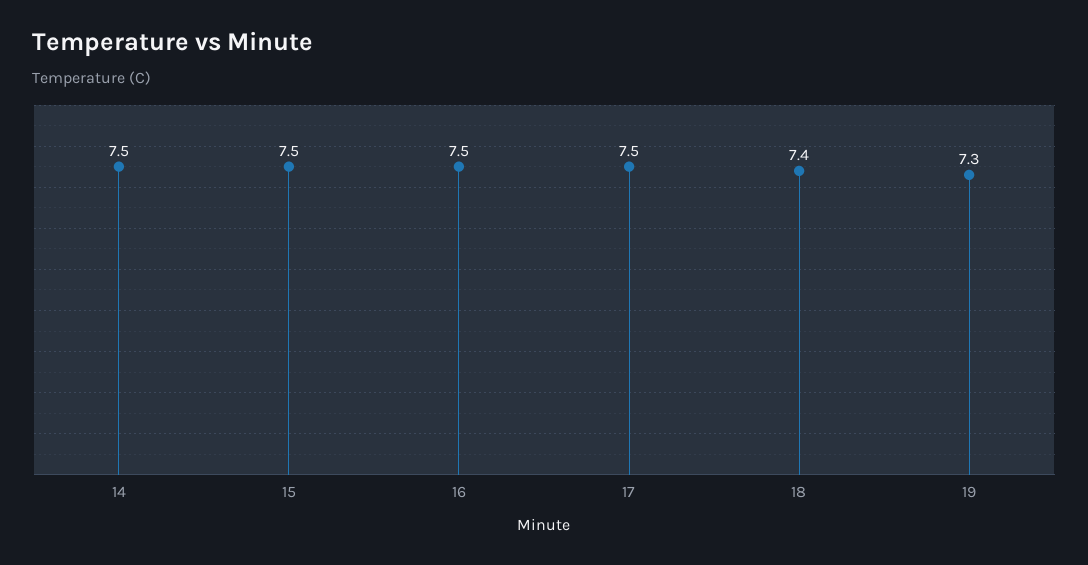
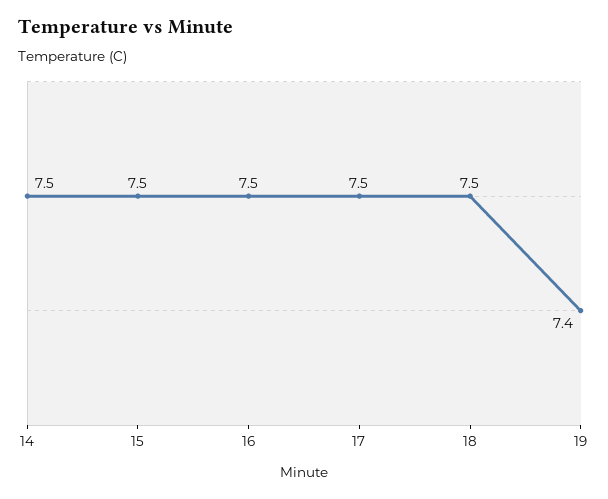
18: 7.4 -> 7.5
19: 7.3 -> 7.4

